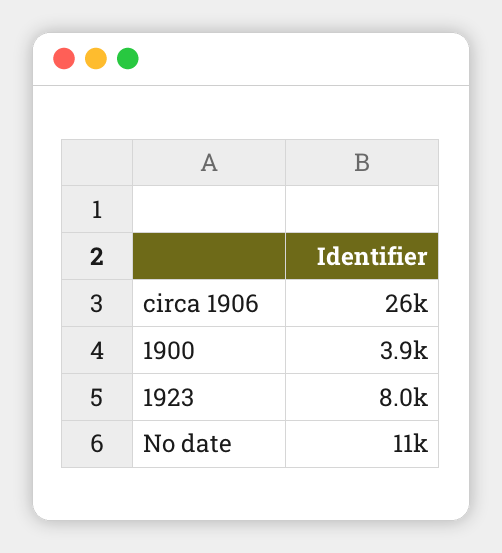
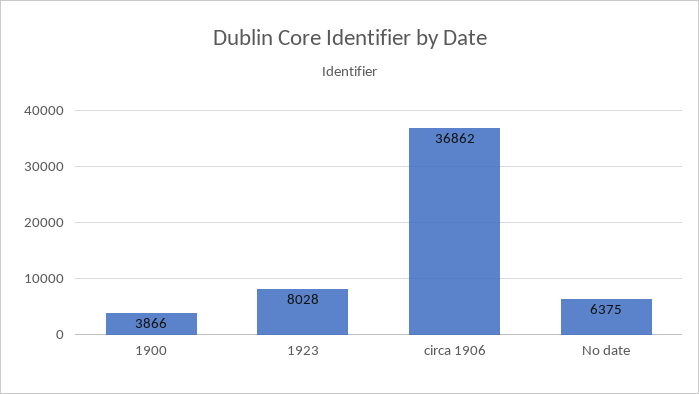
circa 1906: 26000 -> 36862
No date: 11000 -> 6375

